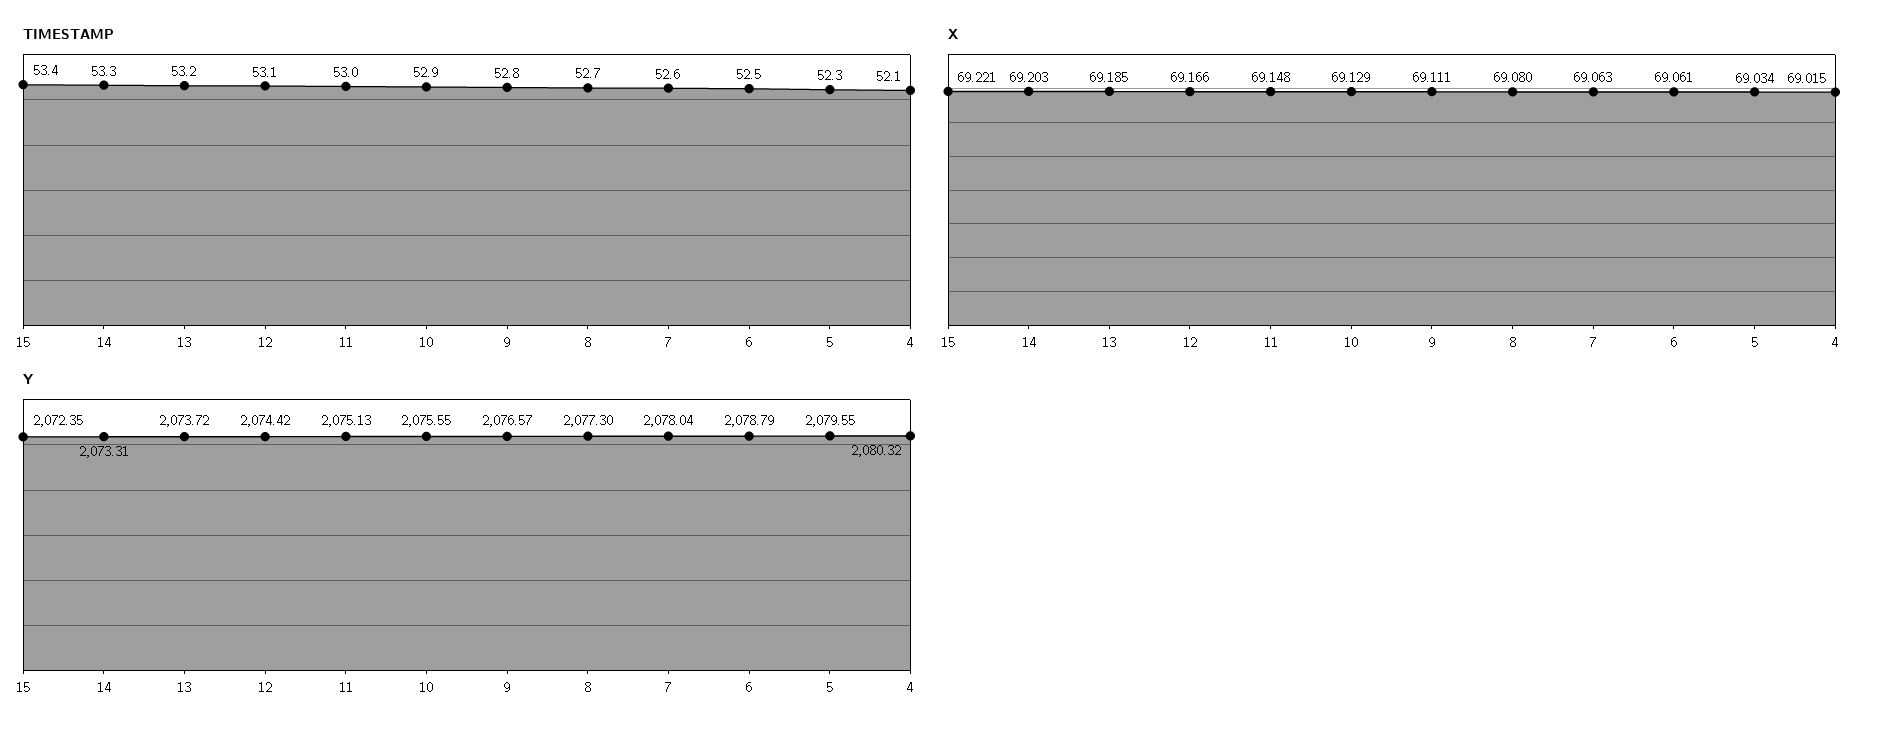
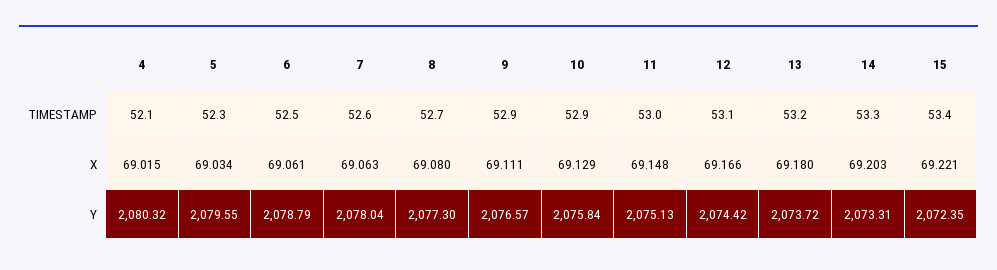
TIMESTAMP, 9: 52.8 -> 52.9
X, 13: 69.185 -> 69.18
Y, 10: 2075.55 -> 2075.84

